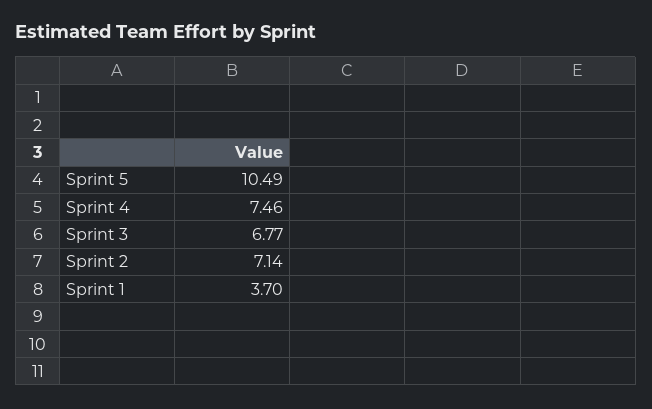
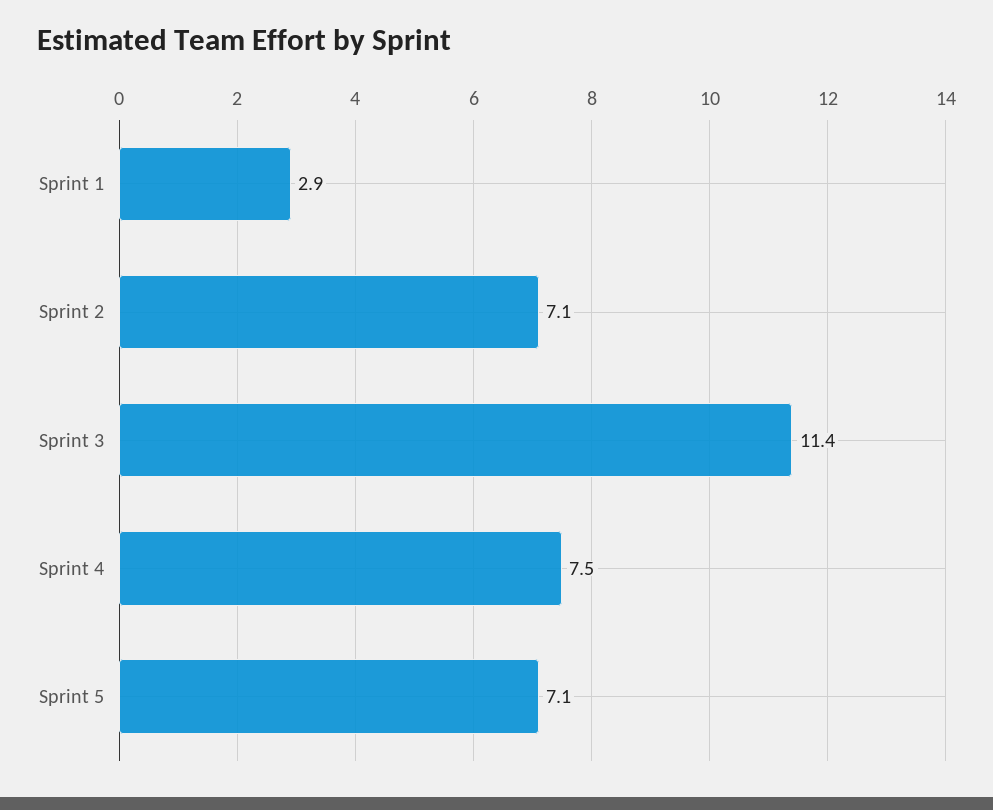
Sprint 5: 10.49 -> 7.1
Sprint 3: 6.77 -> 11.4
Sprint 1: 3.7 -> 2.9

